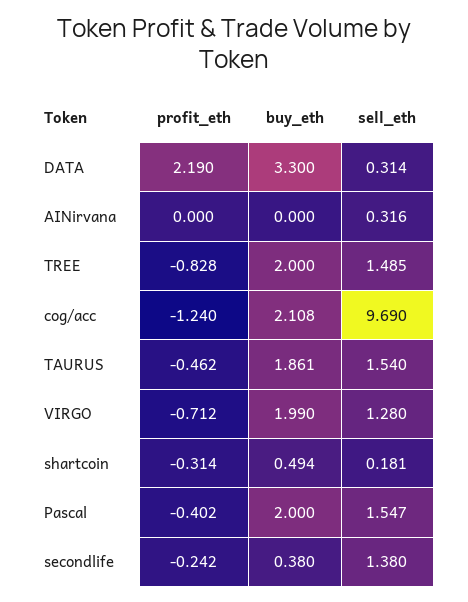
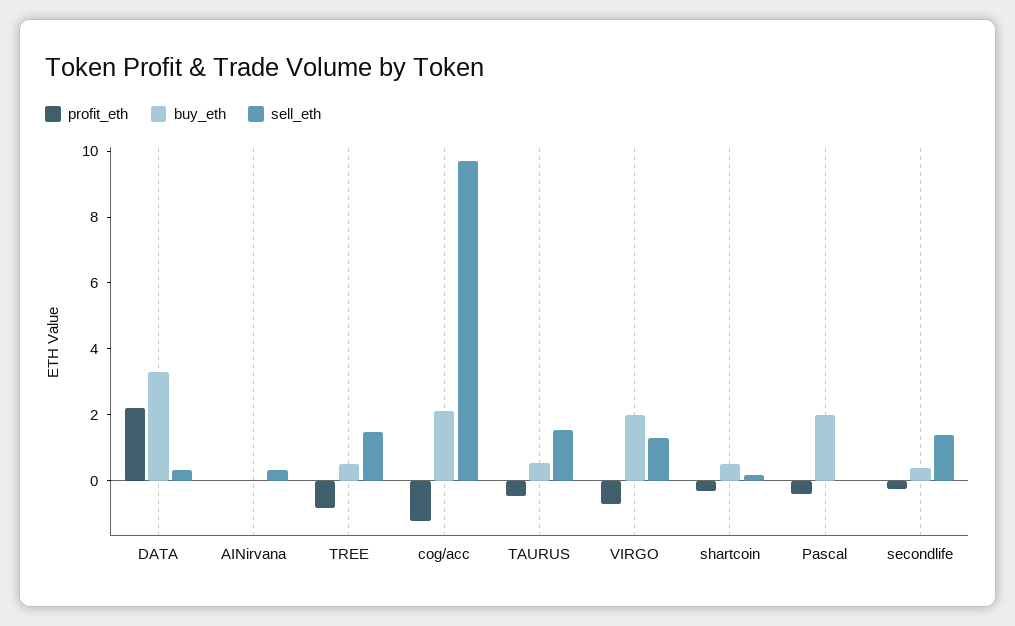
buy_eth, TREE: 2 -> 0.5
buy_eth, TAURUS: 1.861 -> 0.5
sell_eth, Pascal: 1.547 -> 0

